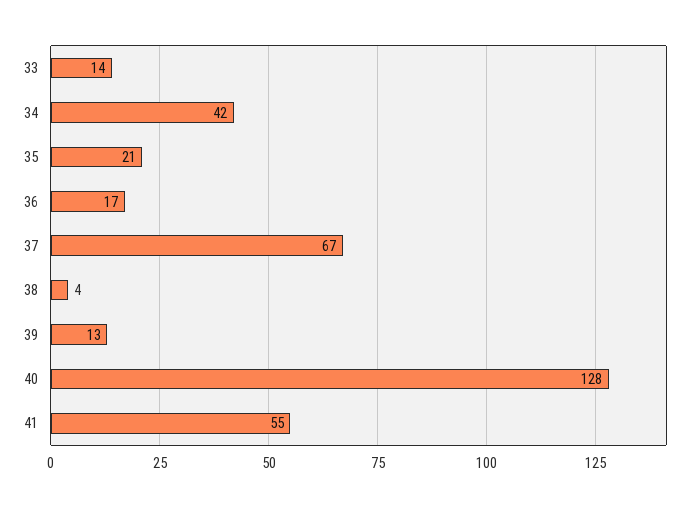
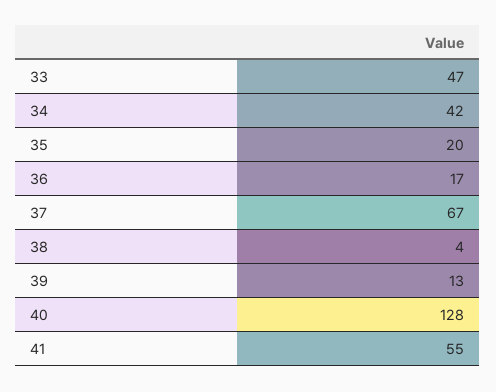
33: 14 -> 47
35: 21 -> 20

